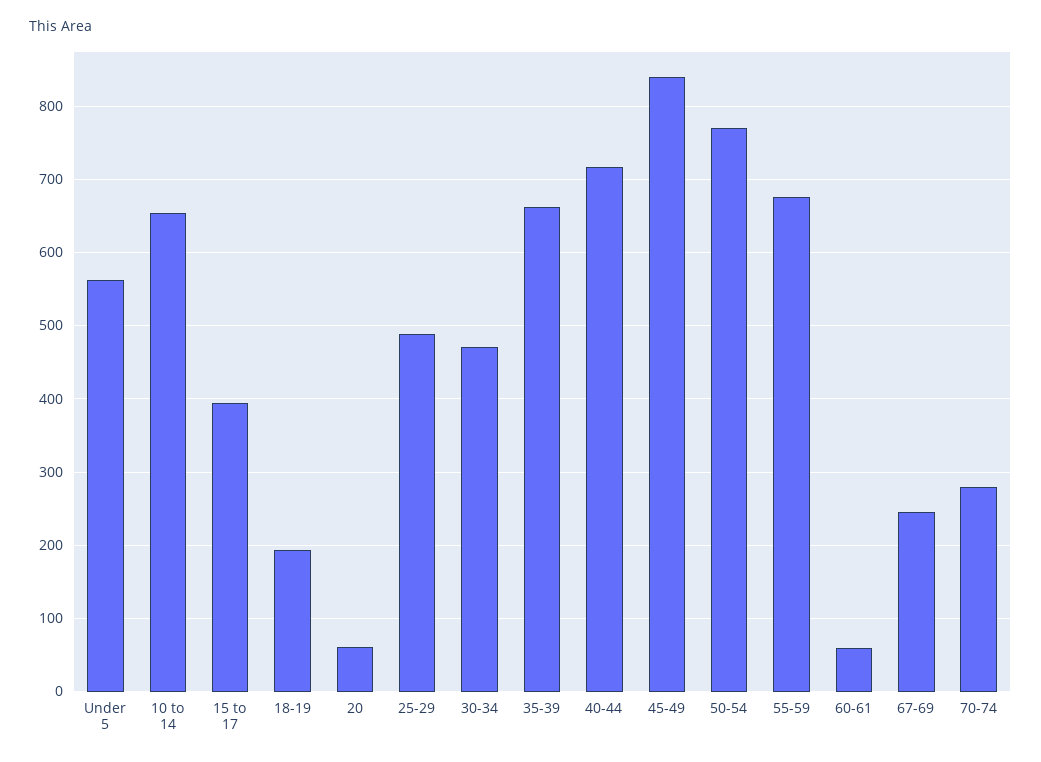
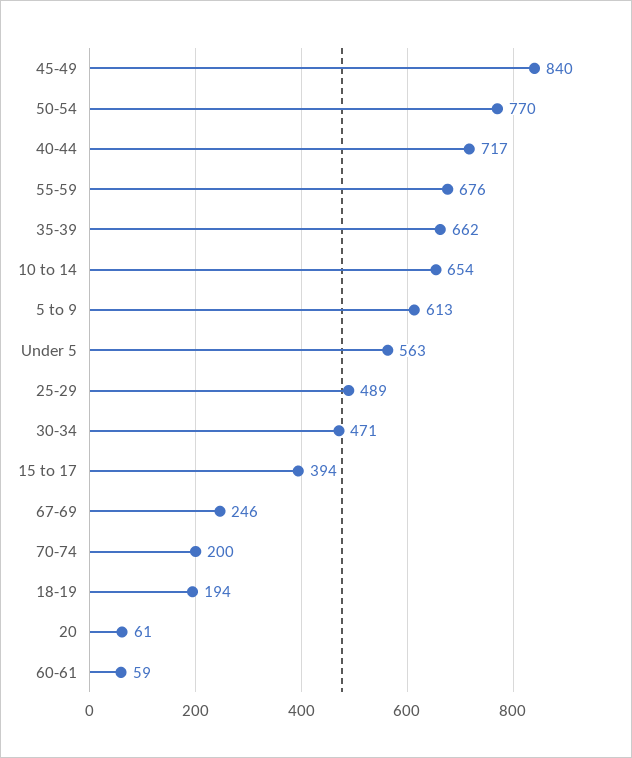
70-74: 280 -> 200
5 to 9: none -> 613

